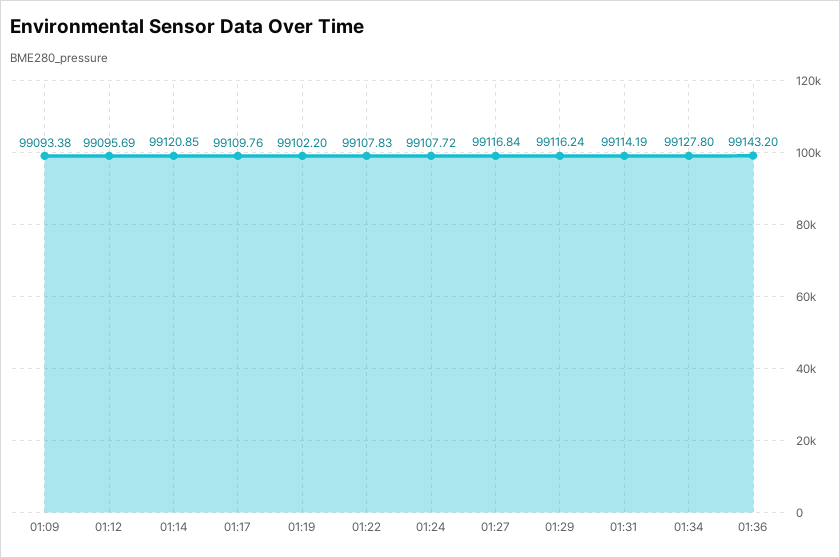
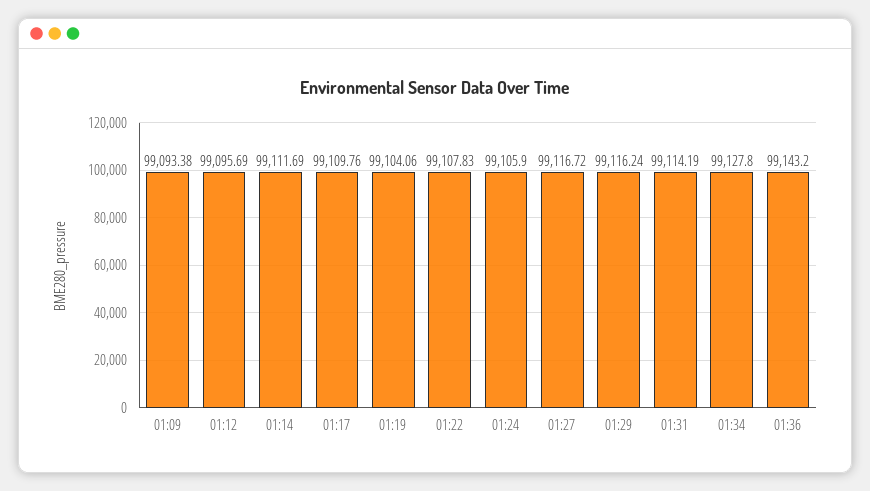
01:14: 99120.85 -> 99111.69
01:19: 99102.2 -> 99104.06
01:24: 99107.72 -> 99105.9
01:27: 99116.84 -> 99116.72

